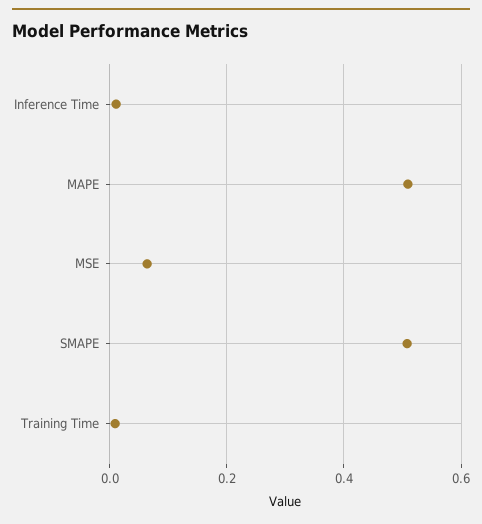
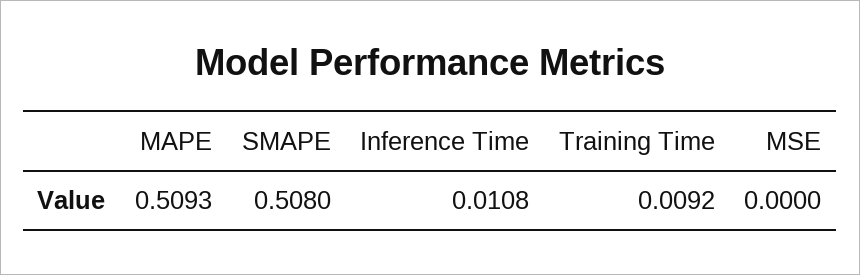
MSE: 0.06 -> 0

